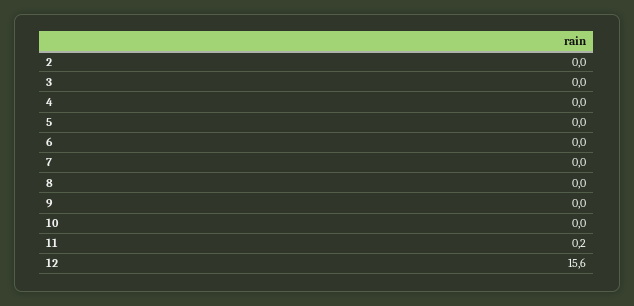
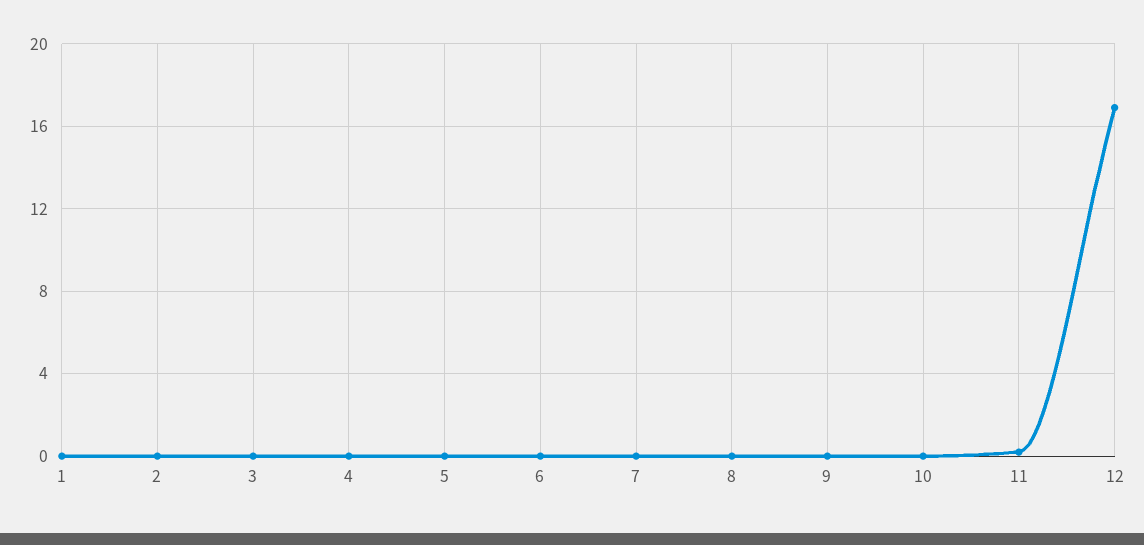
12: 15.6 -> 17
1: none -> 0

